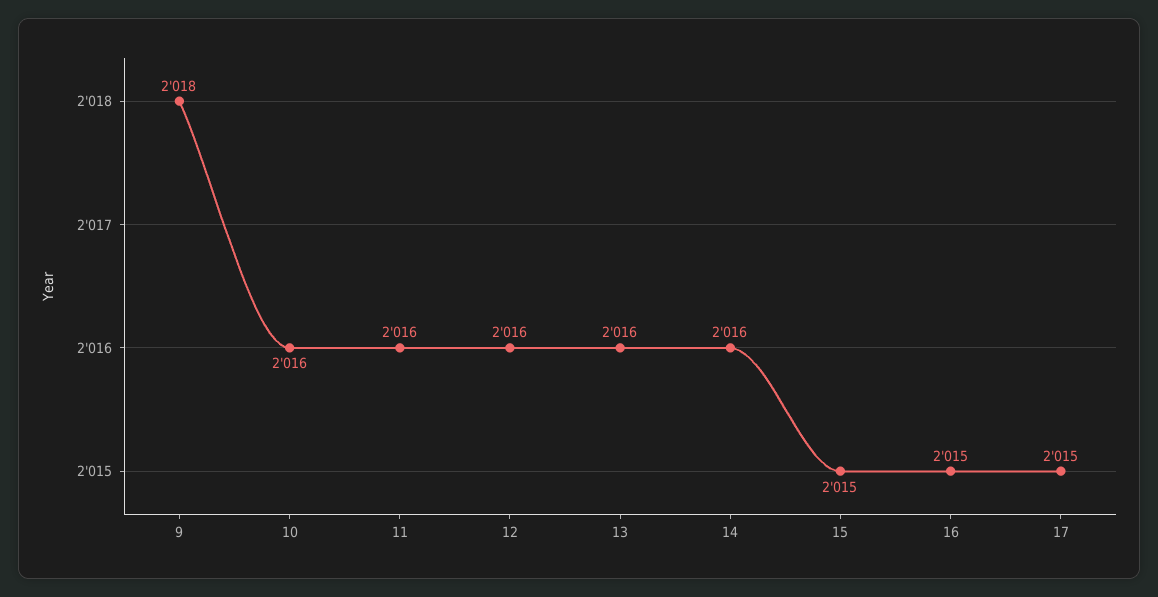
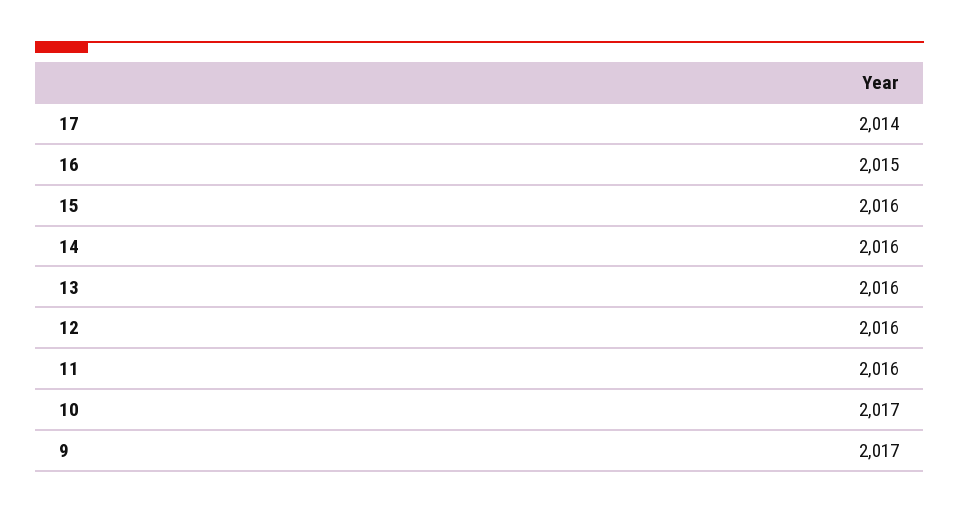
9: 2018 -> 2017
10: 2016 -> 2017
15: 2015 -> 2016
17: 2015 -> 2014

